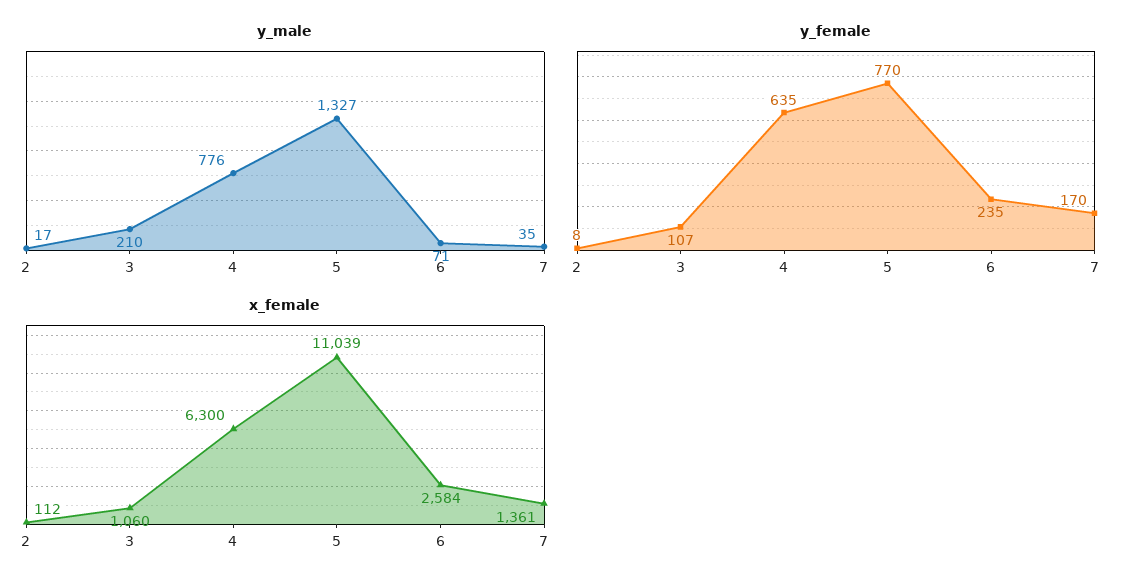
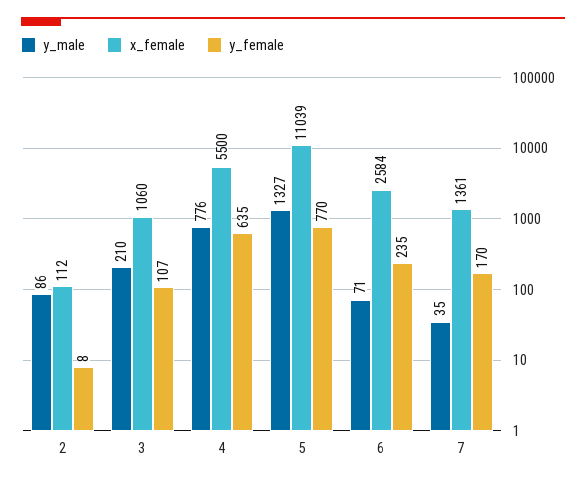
y_male, 2: 17 -> 86
x_female, 4: 6300 -> 5500

